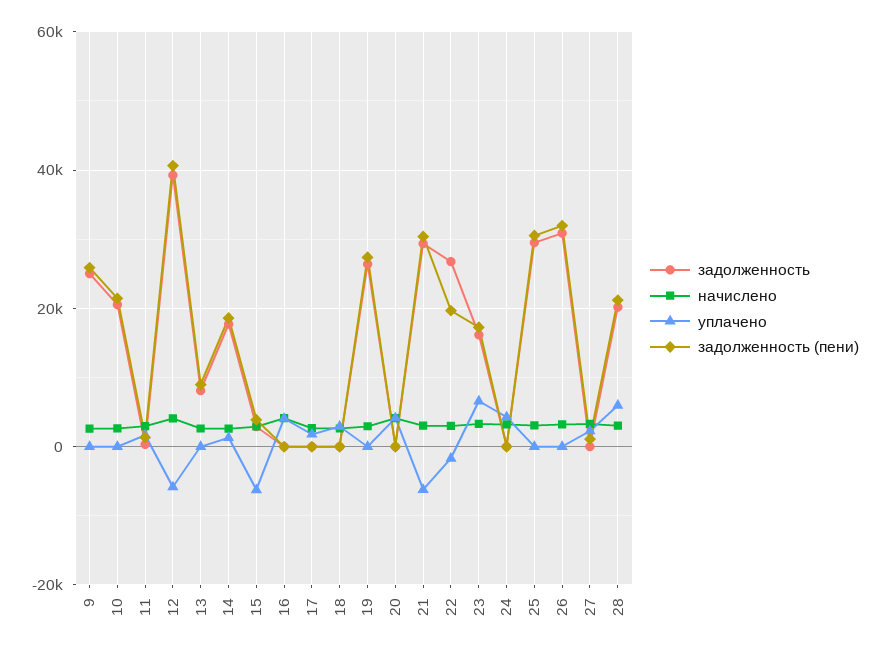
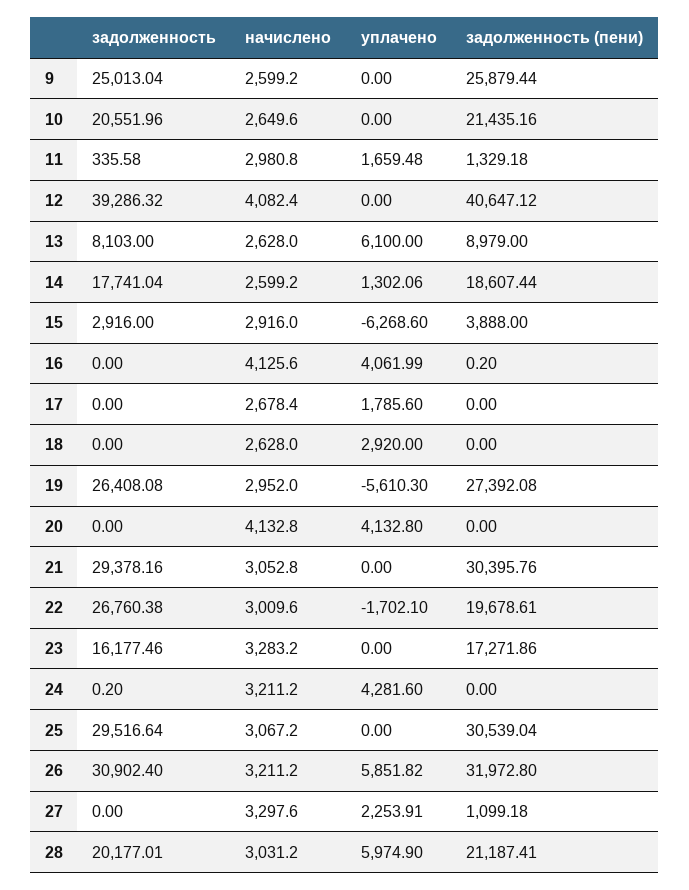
уплачено, 12: -6000 -> 0
уплачено, 13: 0 -> 6100
уплачено, 19: 0 -> -5610.3
уплачено, 21: -6000 -> 0
уплачено, 23: 6000 -> 0
уплачено, 26: 0 -> 5851.82

